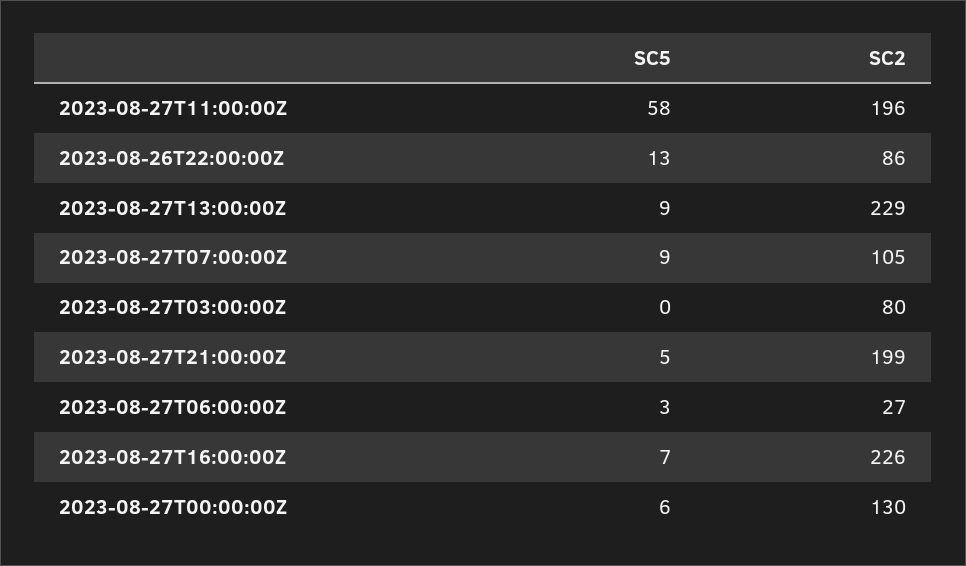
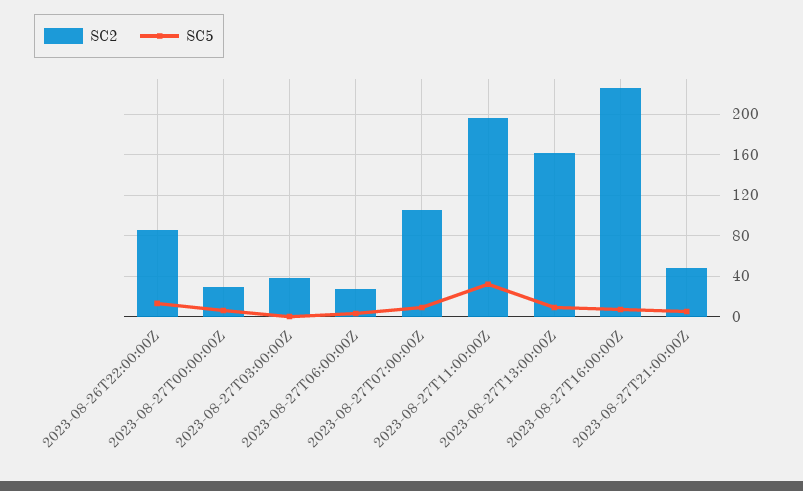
SC5, 2023-08-27T11:00:00Z: 58 -> 30
SC2, 2023-08-27T13:00:00Z: 229 -> 160
SC2, 2023-08-27T03:00:00Z: 80 -> 40
SC2, 2023-08-27T21:00:00Z: 199 -> 50
SC2, 2023-08-27T00:00:00Z: 130 -> 30

